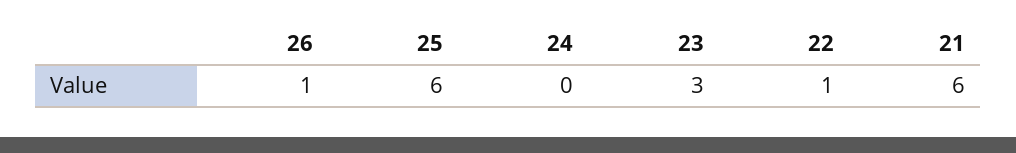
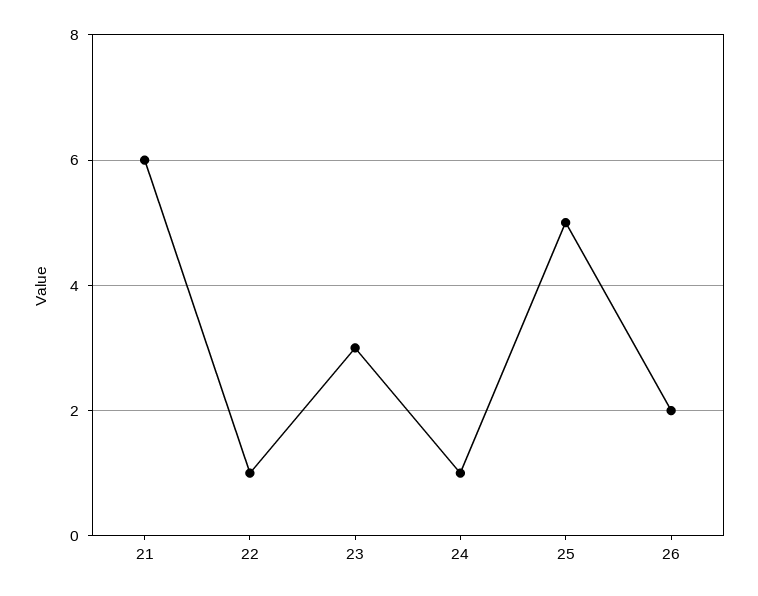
26: 1 -> 2
25: 6 -> 5
24: 0 -> 1

